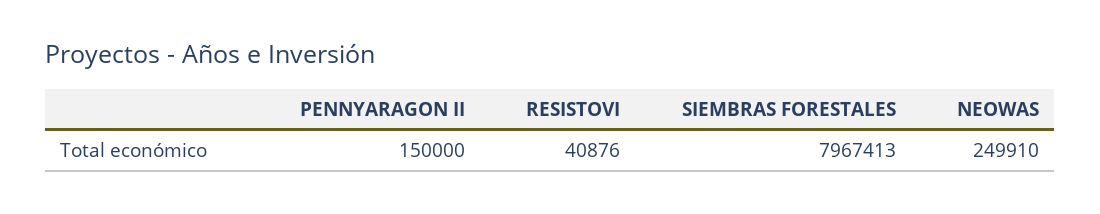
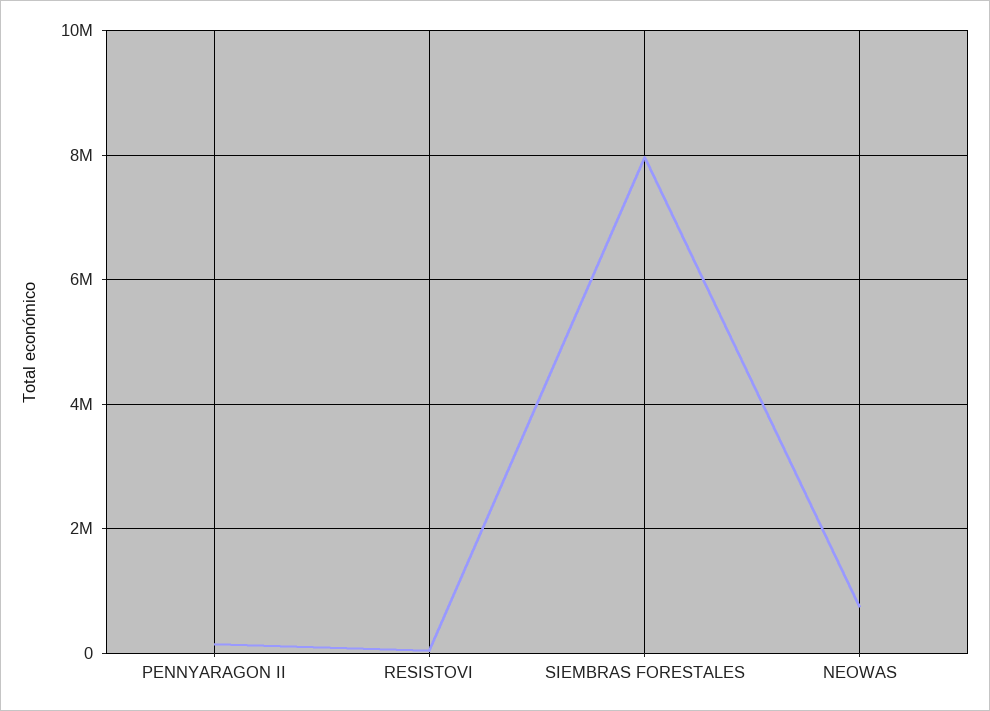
NEOWAS: 249910 -> 800000

